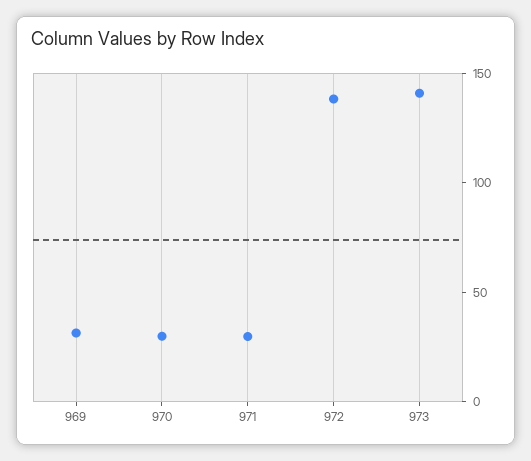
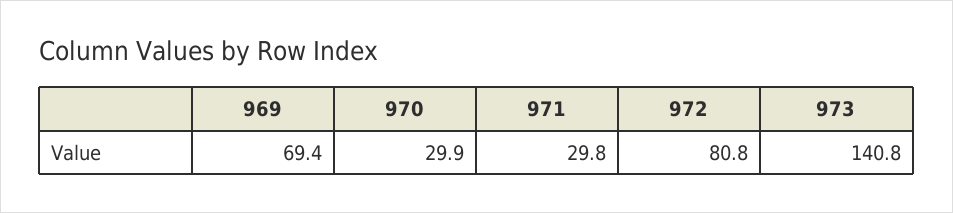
969: 30 -> 69.4
972: 140 -> 80.8

